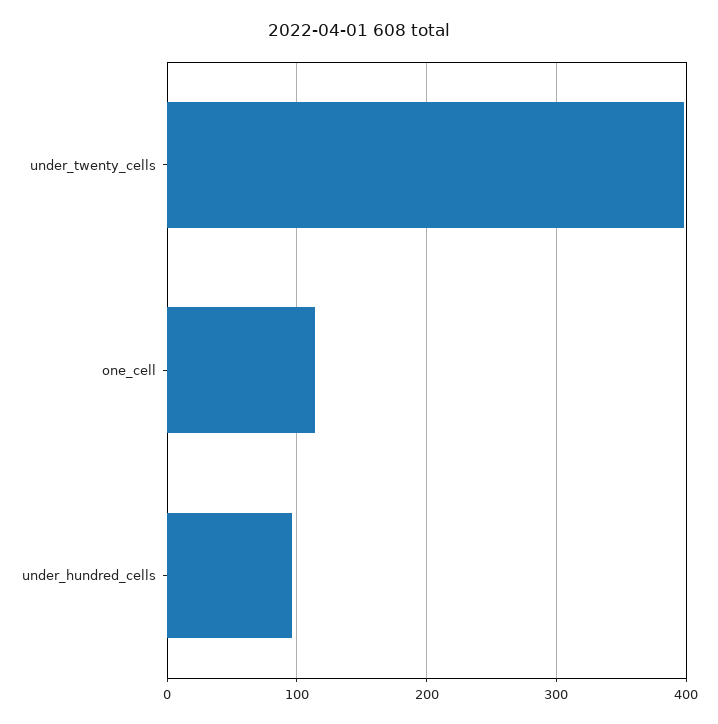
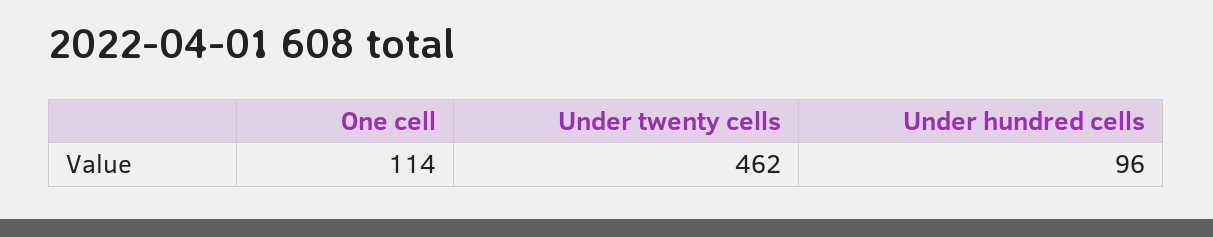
under_twenty_cells: 400 -> 462

